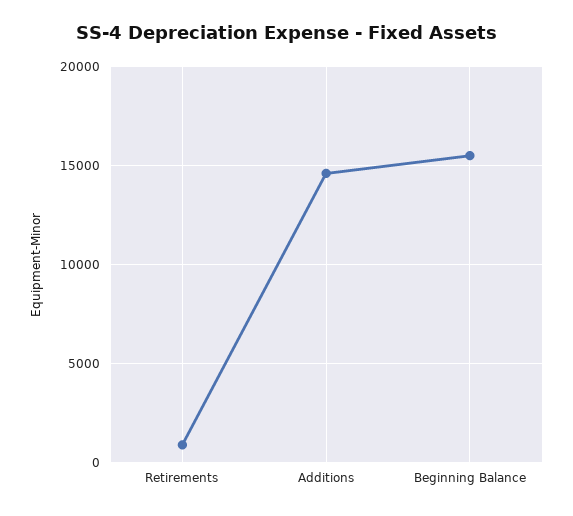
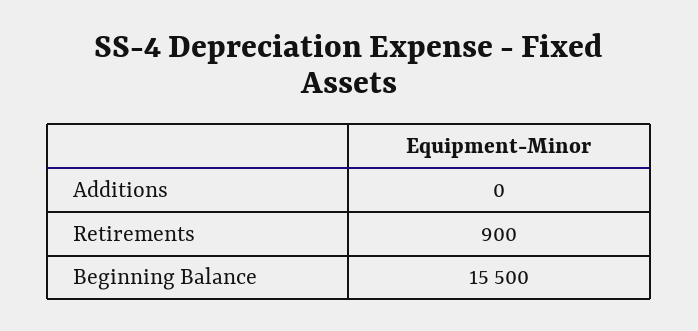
Additions: 14500 -> 0

